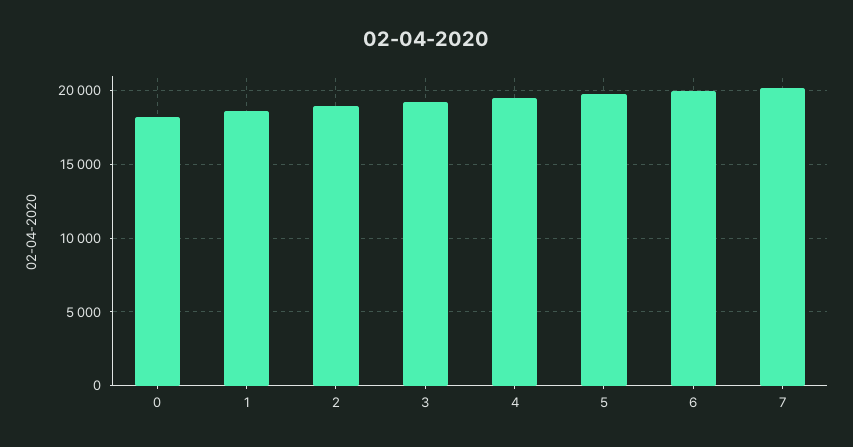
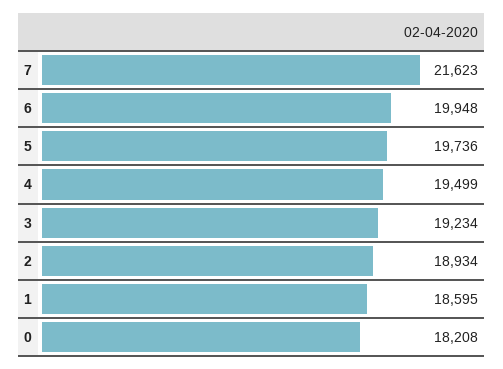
7: 20000 -> 21623

